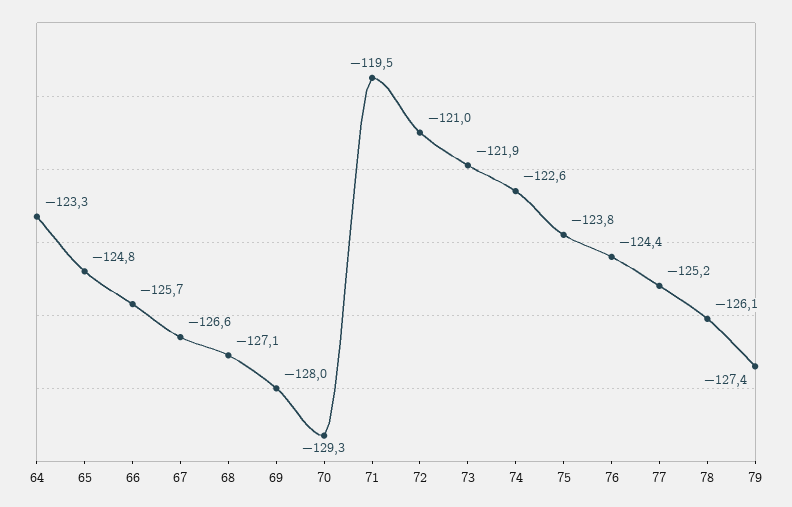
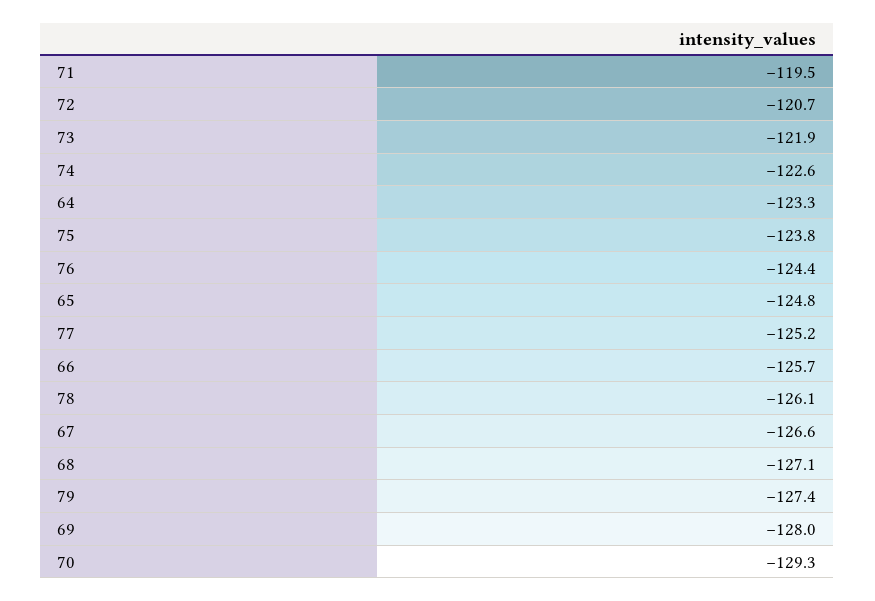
72: -121 -> -120.7

